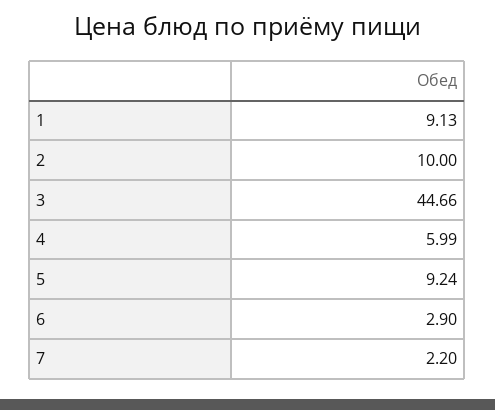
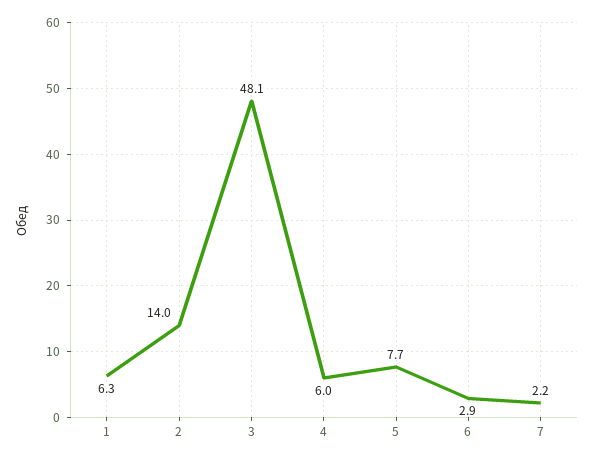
1: 9.13 -> 6.3
2: 10 -> 14
3: 44.66 -> 48.1
5: 9.24 -> 7.7

